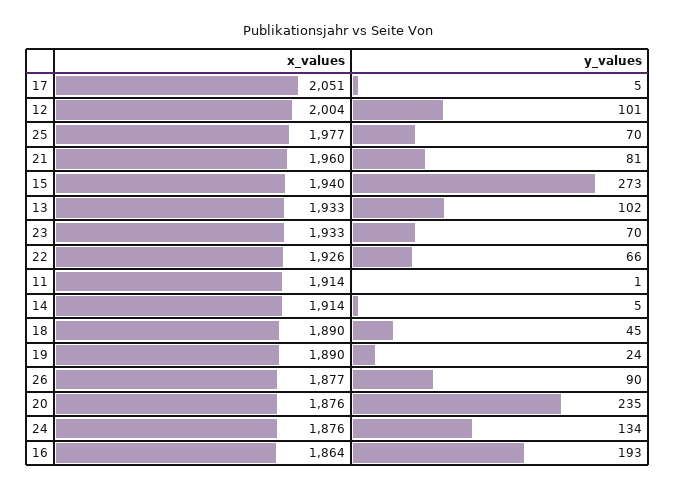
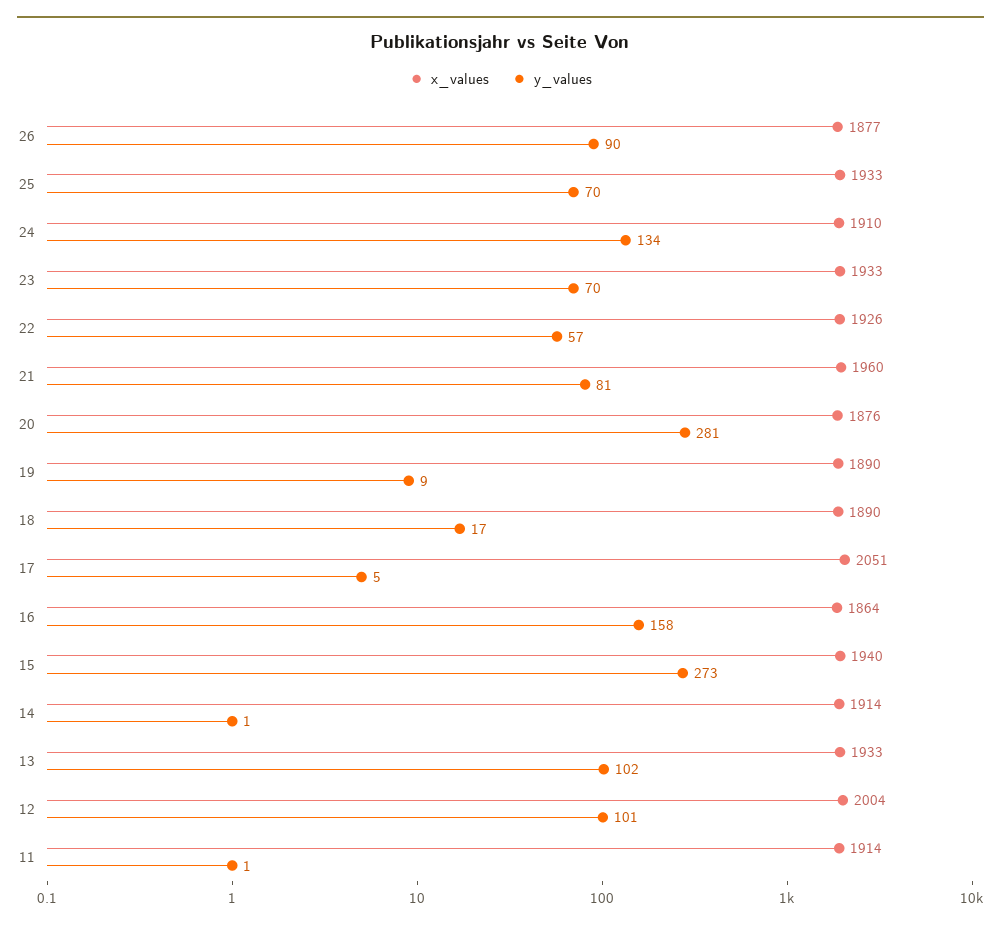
x_values, 25: 1977 -> 1933
y_values, 22: 66 -> 57
y_values, 14: 5 -> 1
y_values, 18: 45 -> 17
y_values, 19: 24 -> 9
y_values, 20: 235 -> 281
x_values, 24: 1876 -> 1910
y_values, 16: 193 -> 158

